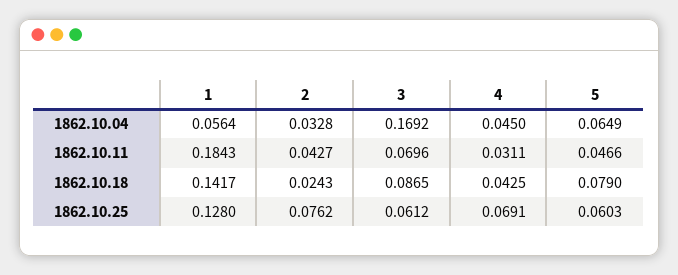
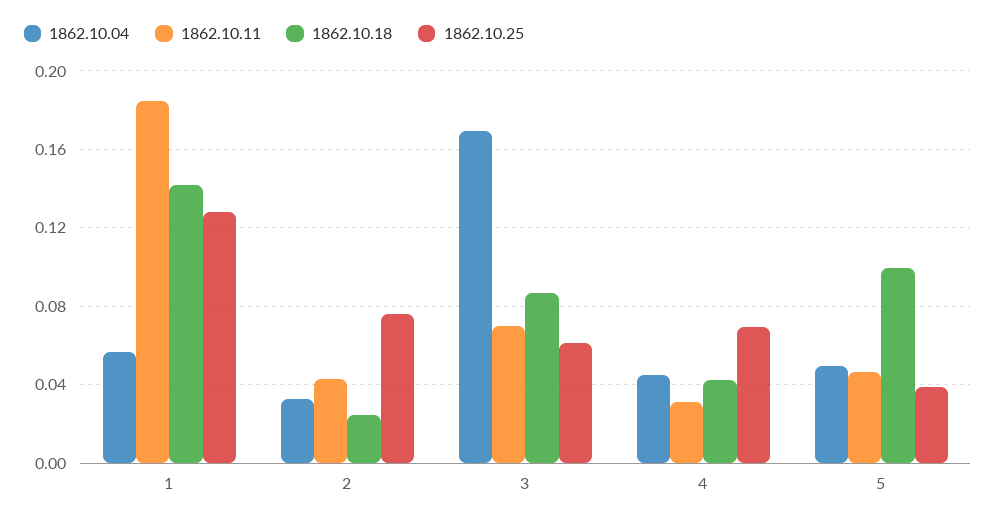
1862.10.04, 5: 0.0649 -> 0.05
1862.10.18, 5: 0.079 -> 0.1
1862.10.25, 5: 0.0603 -> 0.04

